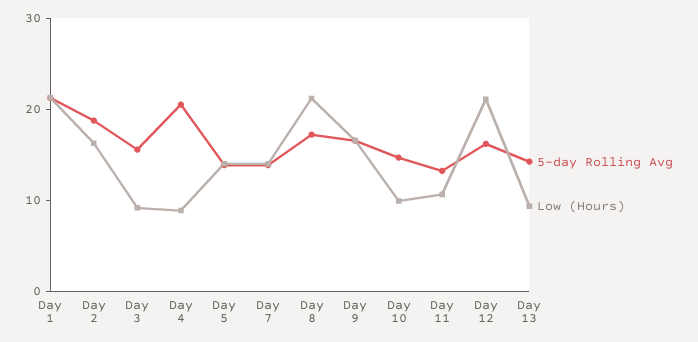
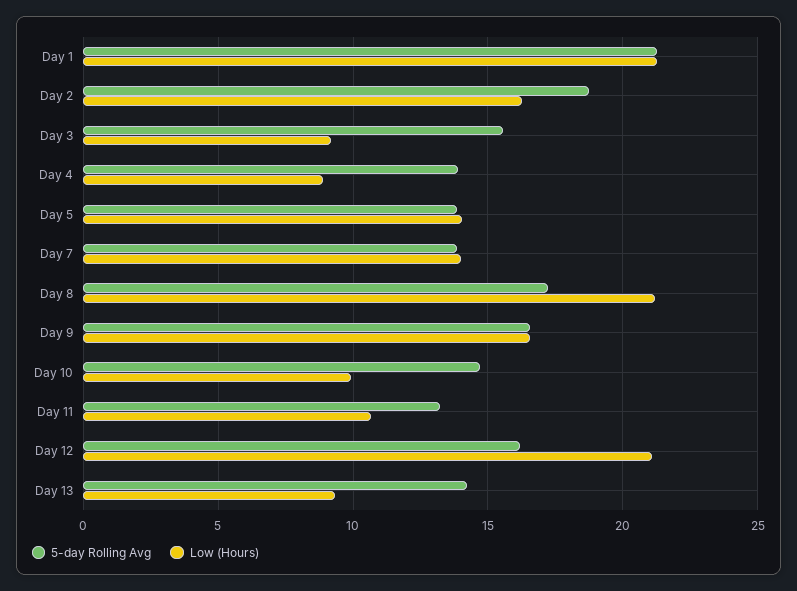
5-day Rolling Avg, Day 4: 20 -> 14

